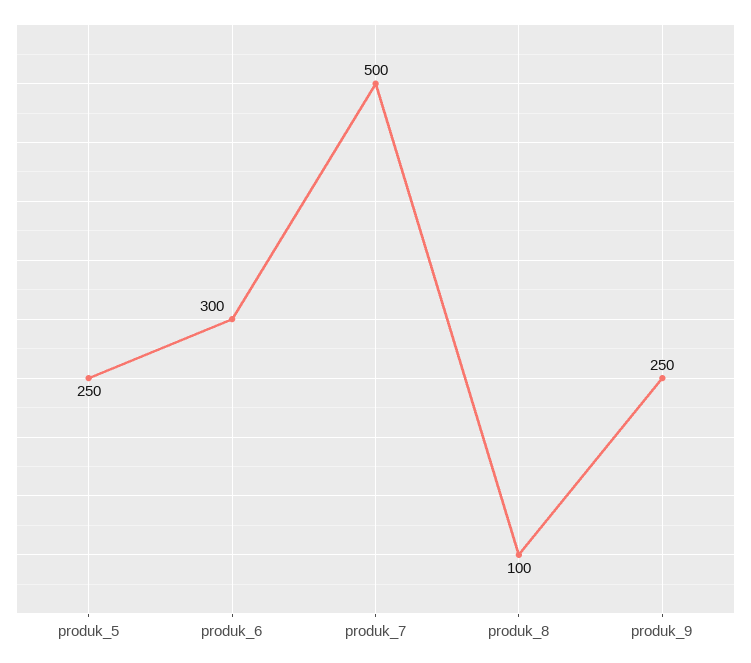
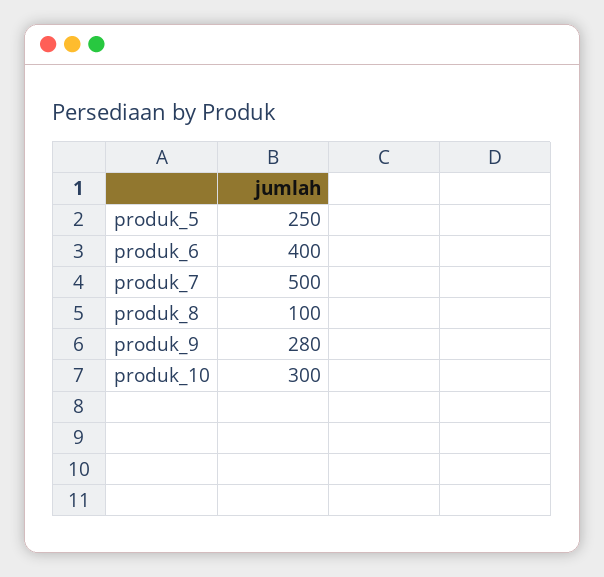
produk_6: 300 -> 400
produk_9: 250 -> 280
produk_10: none -> 300

